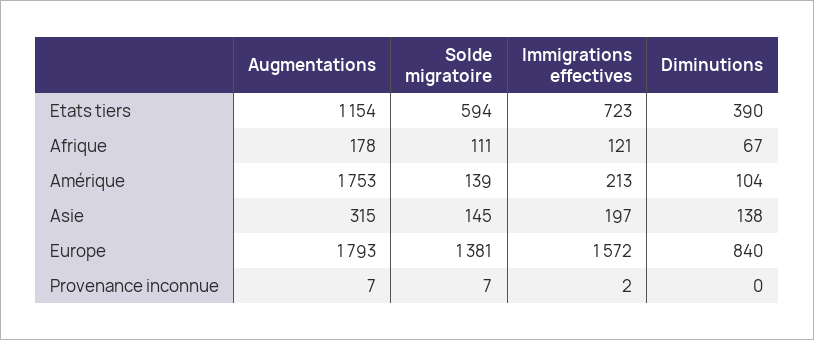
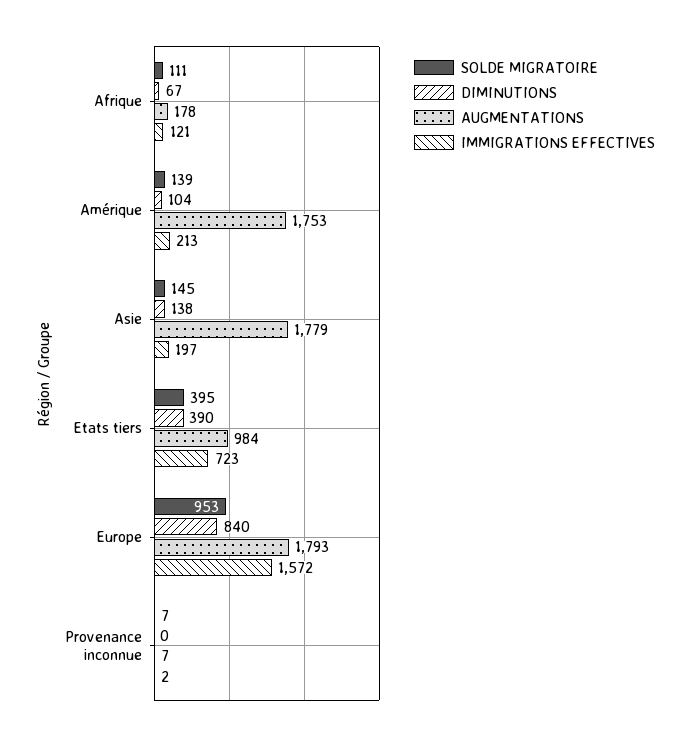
Augmentations, Etats tiers: 1154 -> 984
Solde migratoire, Etats tiers: 594 -> 395
Augmentations, Asie: 315 -> 1779
Solde migratoire, Europe: 1381 -> 953

